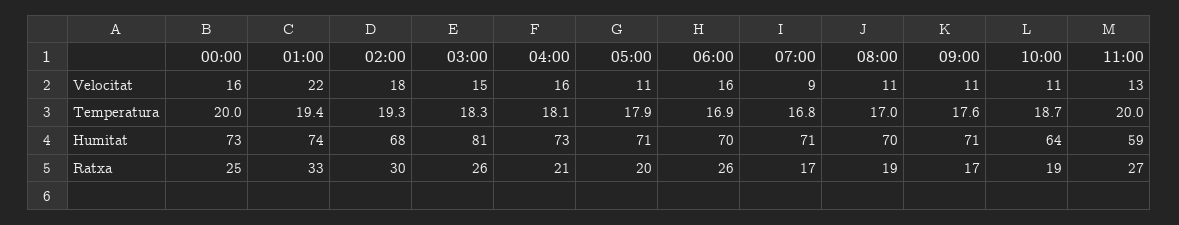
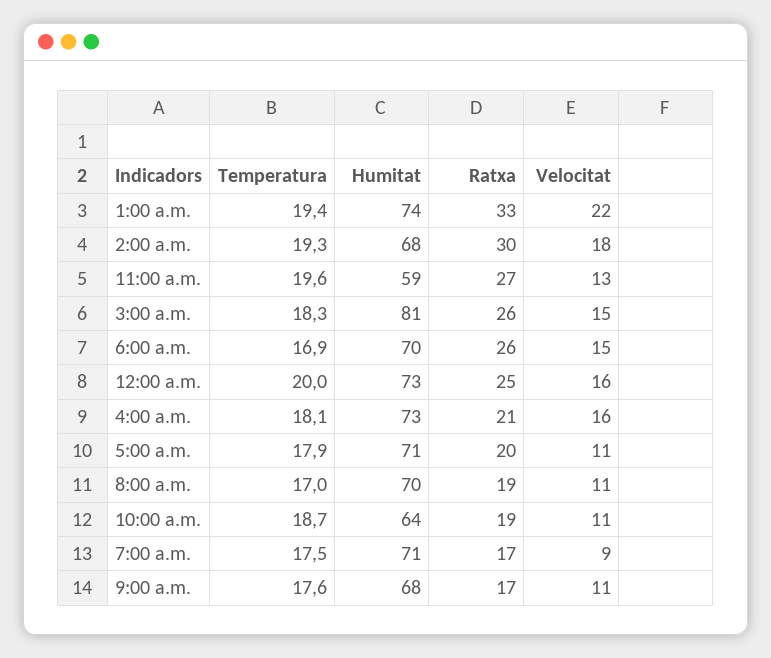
06:00, Velocitat: 16 -> 15
07:00, Temperatura: 16.8 -> 17.5
11:00, Temperatura: 20 -> 19.6
09:00, Humitat: 71 -> 68

